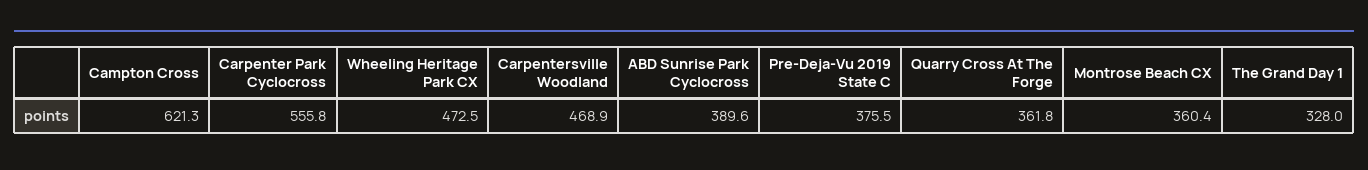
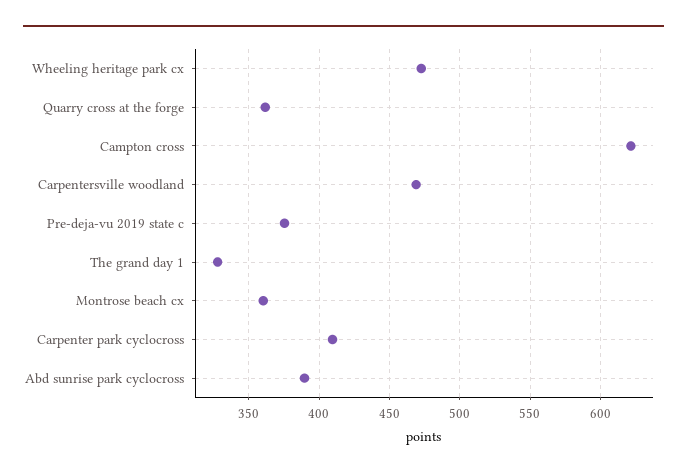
Carpenter Park Cyclocross: 555.8 -> 410

